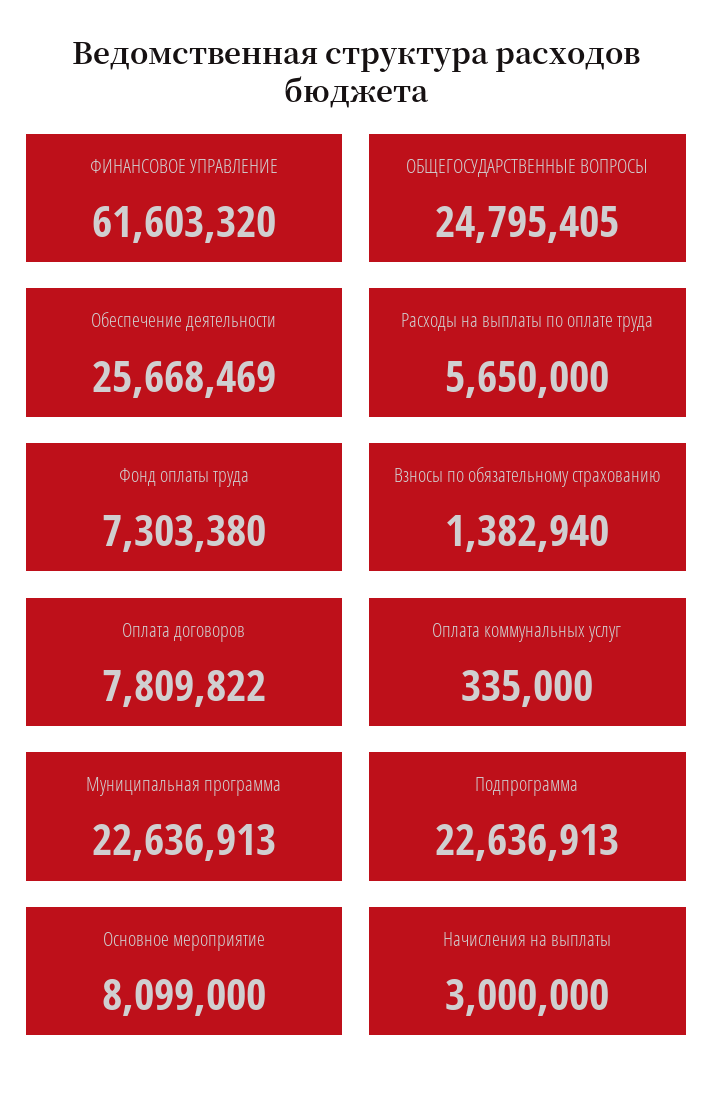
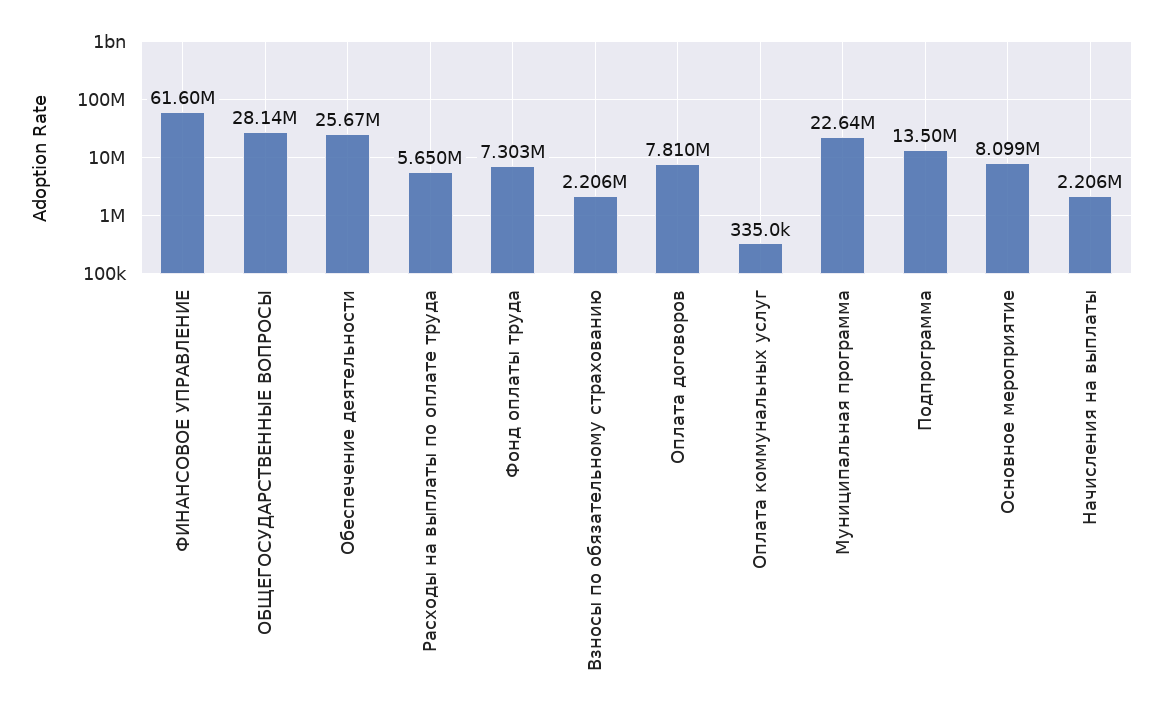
ОБЩЕГОСУДАРСТВЕННЫЕ ВОПРОСЫ: 24795405 -> 28140000
Взносы по обязательному страхованию: 1382940 -> 2206000
Подпрограмма: 22636913 -> 13500000
Начисления на выплаты: 3000000 -> 2206000

